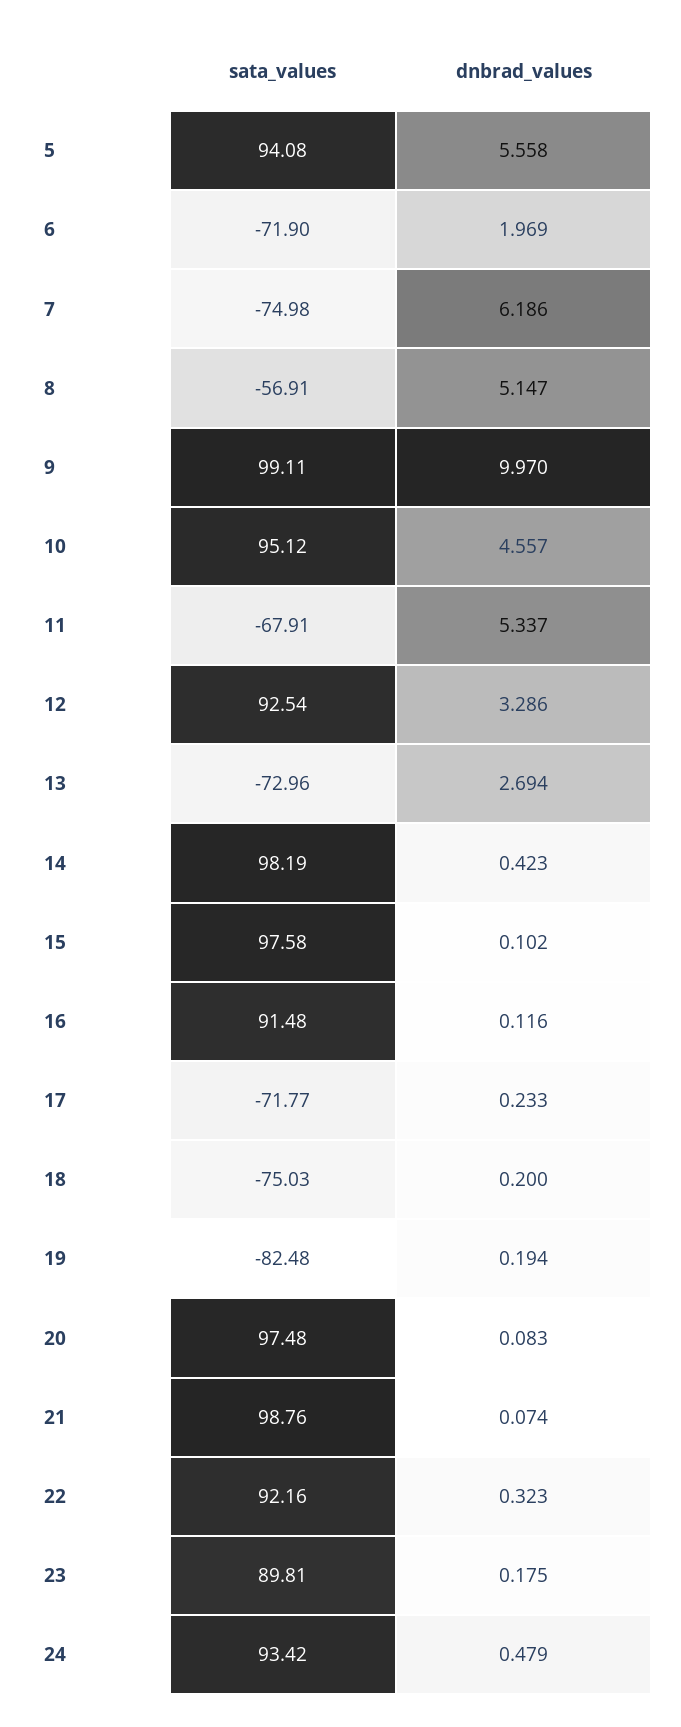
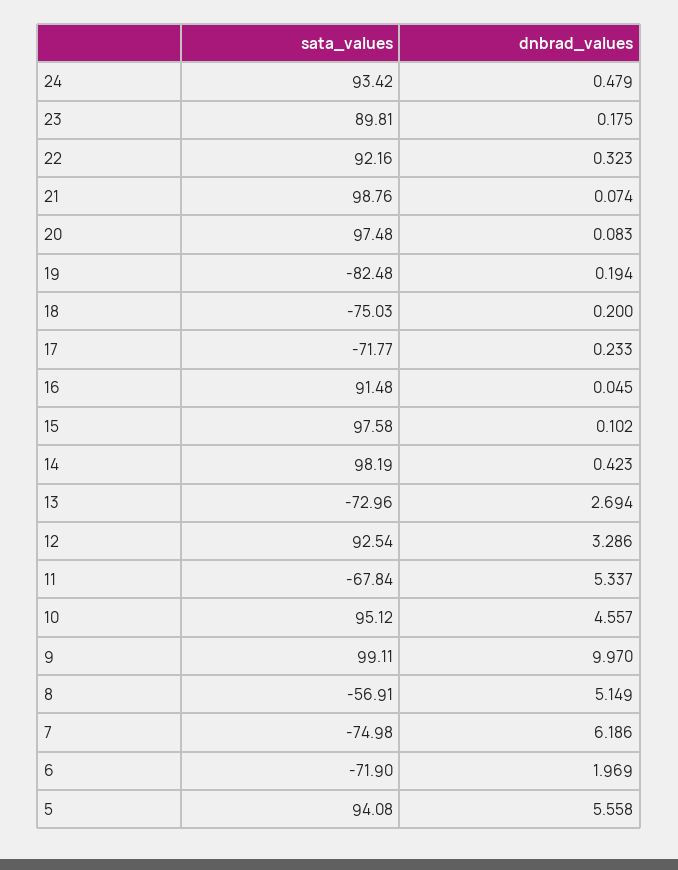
dnbrad_values, 8: 5.147 -> 5.149
sata_values, 11: -67.91 -> -67.84
dnbrad_values, 16: 0.116 -> 0.045

